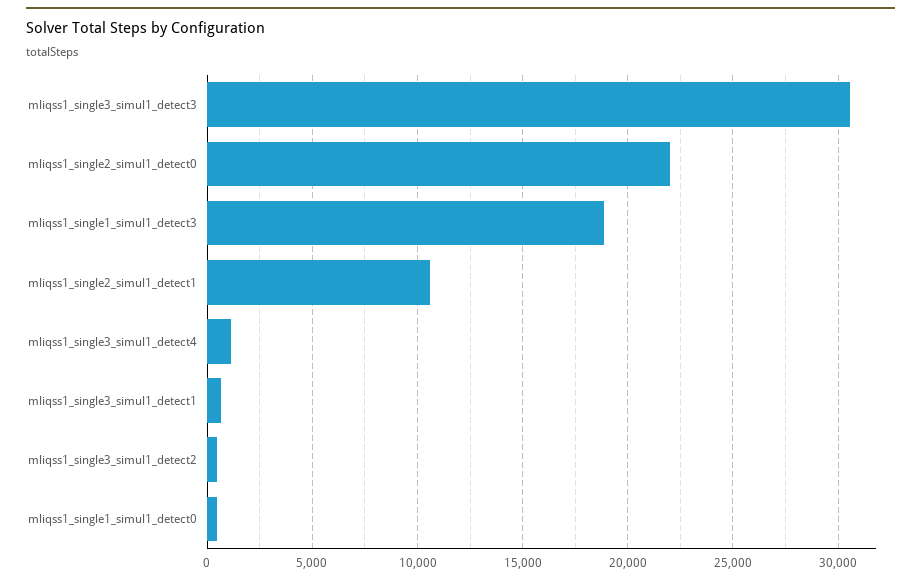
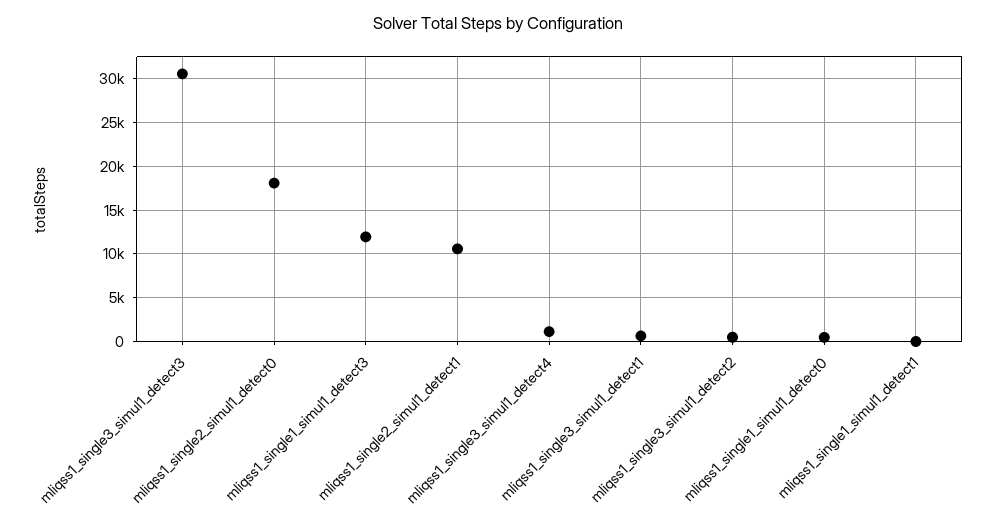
mliqss1_single2_simul1_detect0: 22000 -> 18000
mliqss1_single1_simul1_detect3: 19000 -> 12000
mliqss1_single1_simul1_detect1: none -> 0

